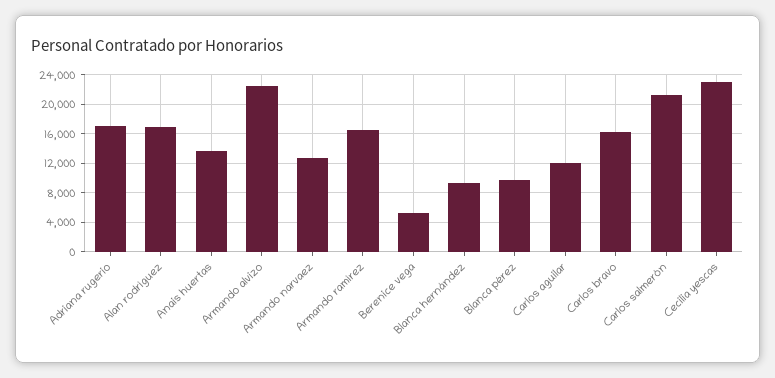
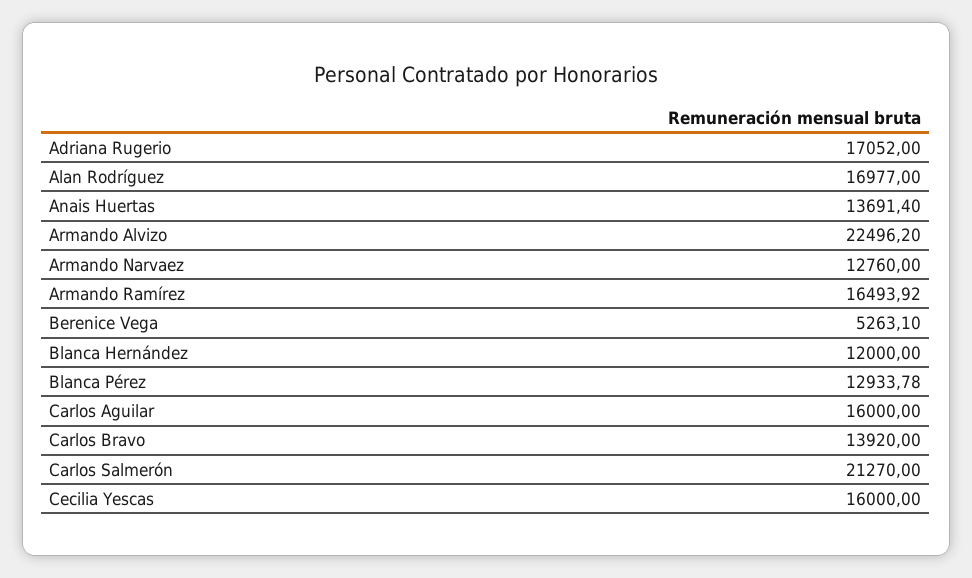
Blanca hernández: 9000 -> 12000
Blanca pérez: 10000 -> 12933.78
Carlos aguilar: 12000 -> 16000
Carlos bravo: 16000 -> 13920
Cecilia yescas: 23000 -> 16000

